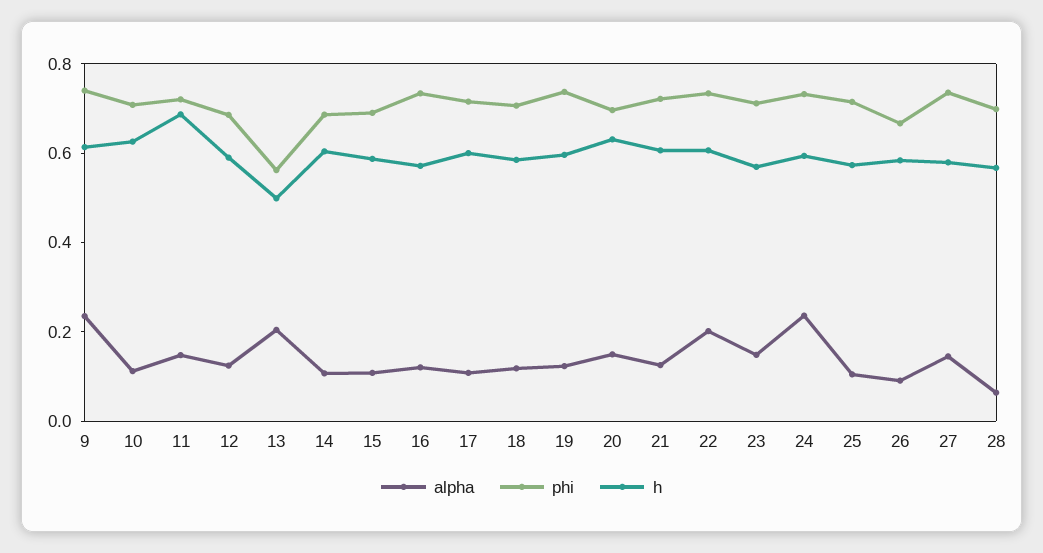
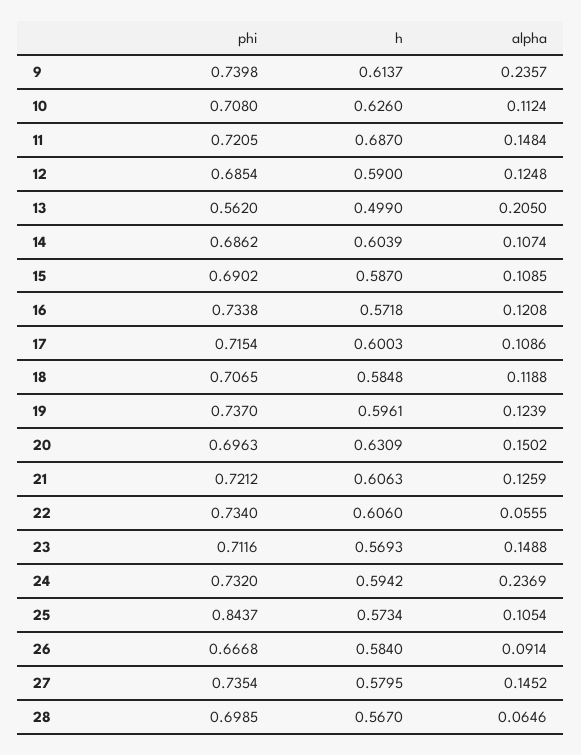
alpha, 22: 0.2 -> 0.0555
phi, 25: 0.7 -> 0.8437

